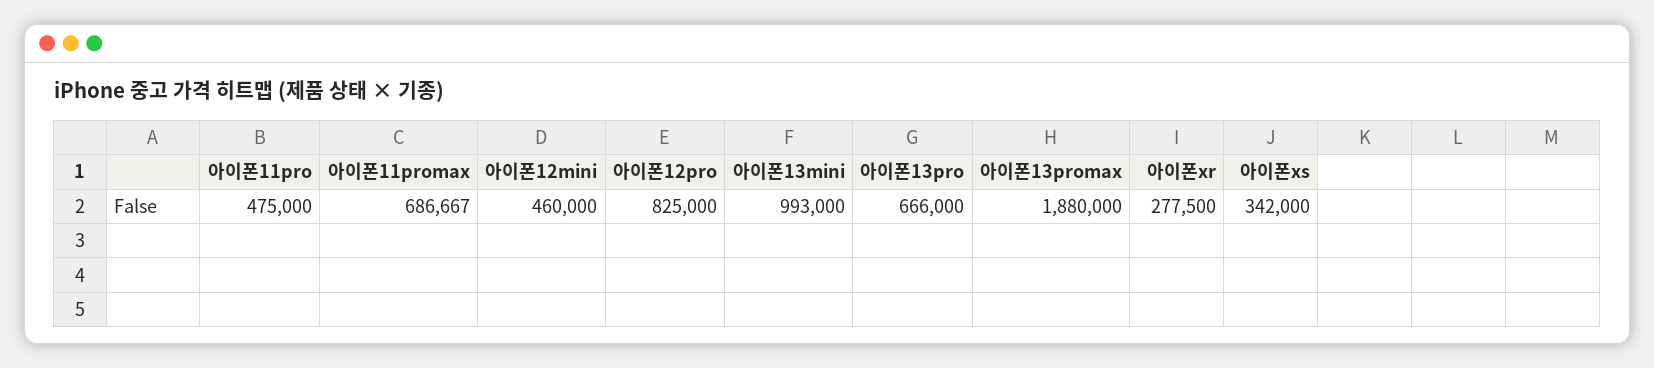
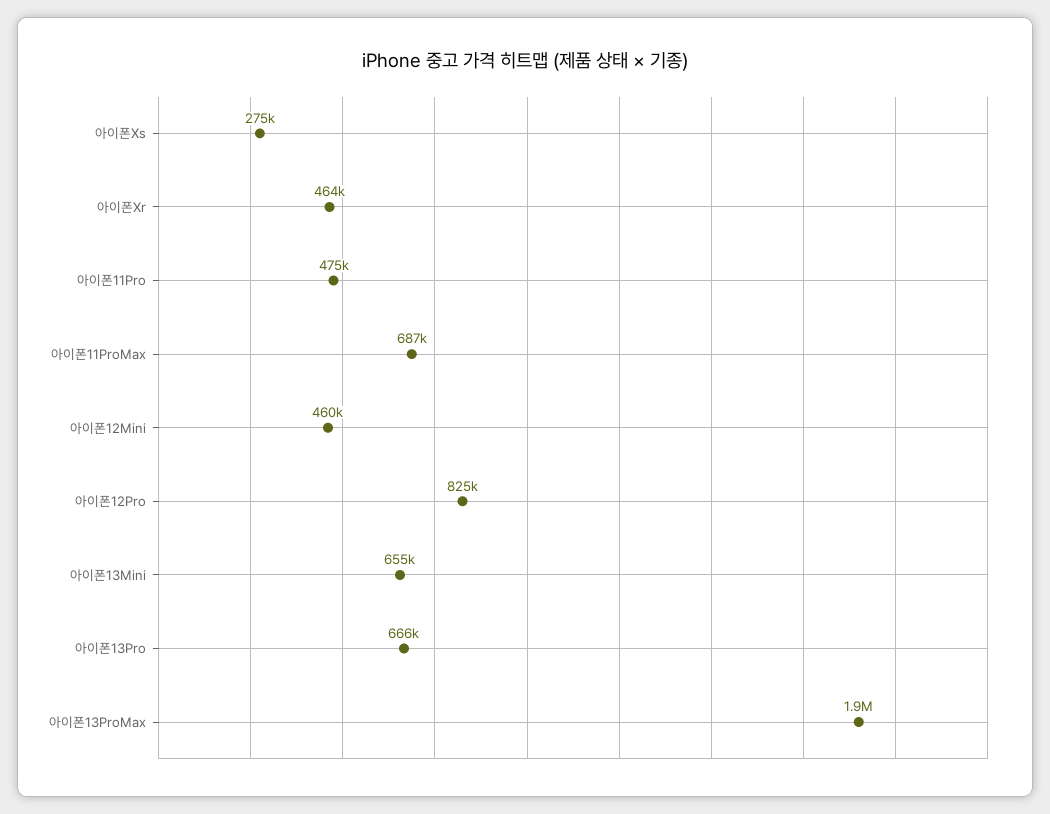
아이폰13mini: 993000 -> 655000
아이폰xr: 277500 -> 464000
아이폰xs: 342000 -> 275000

